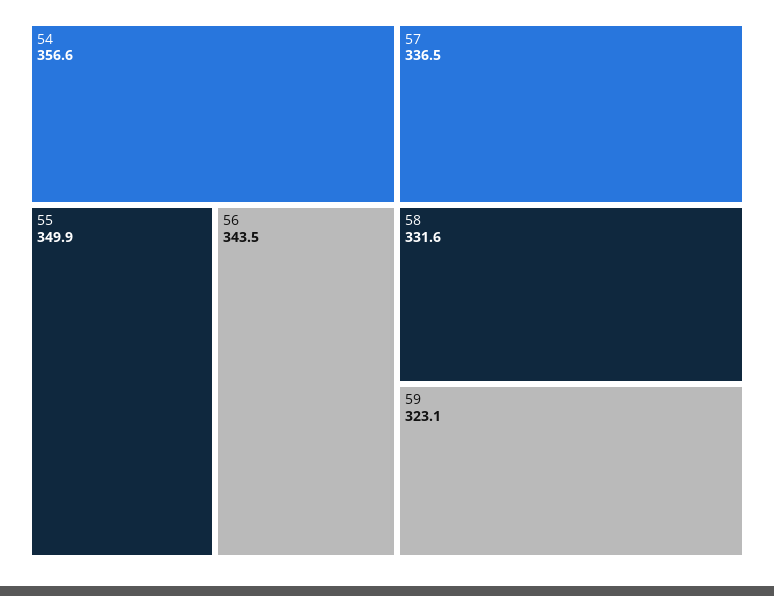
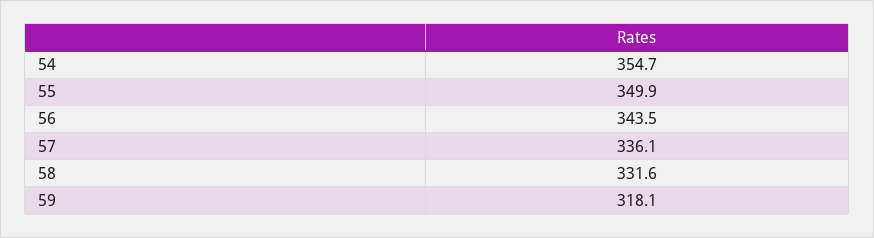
54: 356.6 -> 354.7
57: 336.5 -> 336.1
59: 323.1 -> 318.1

